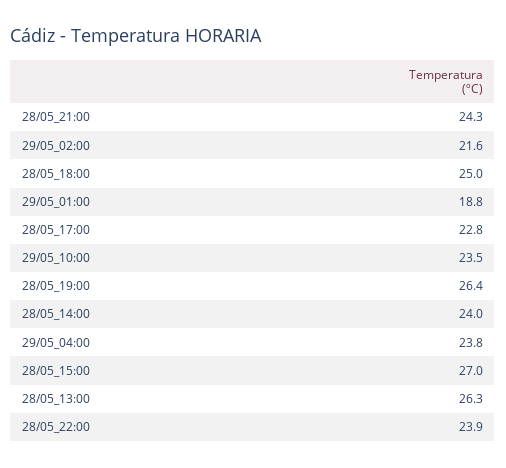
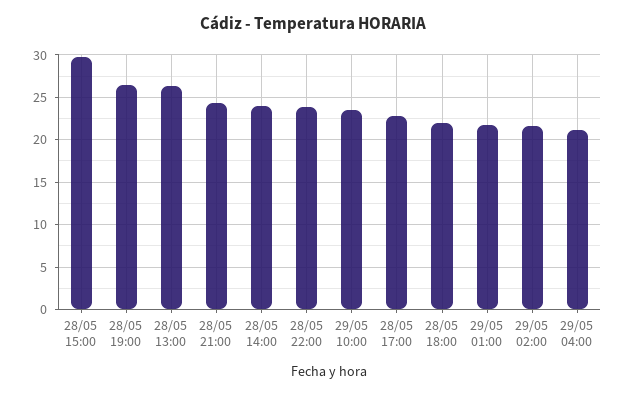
28/05_18:00: 25 -> 22
29/05_01:00: 18.8 -> 22
29/05_04:00: 23.8 -> 21
28/05_15:00: 27 -> 30

